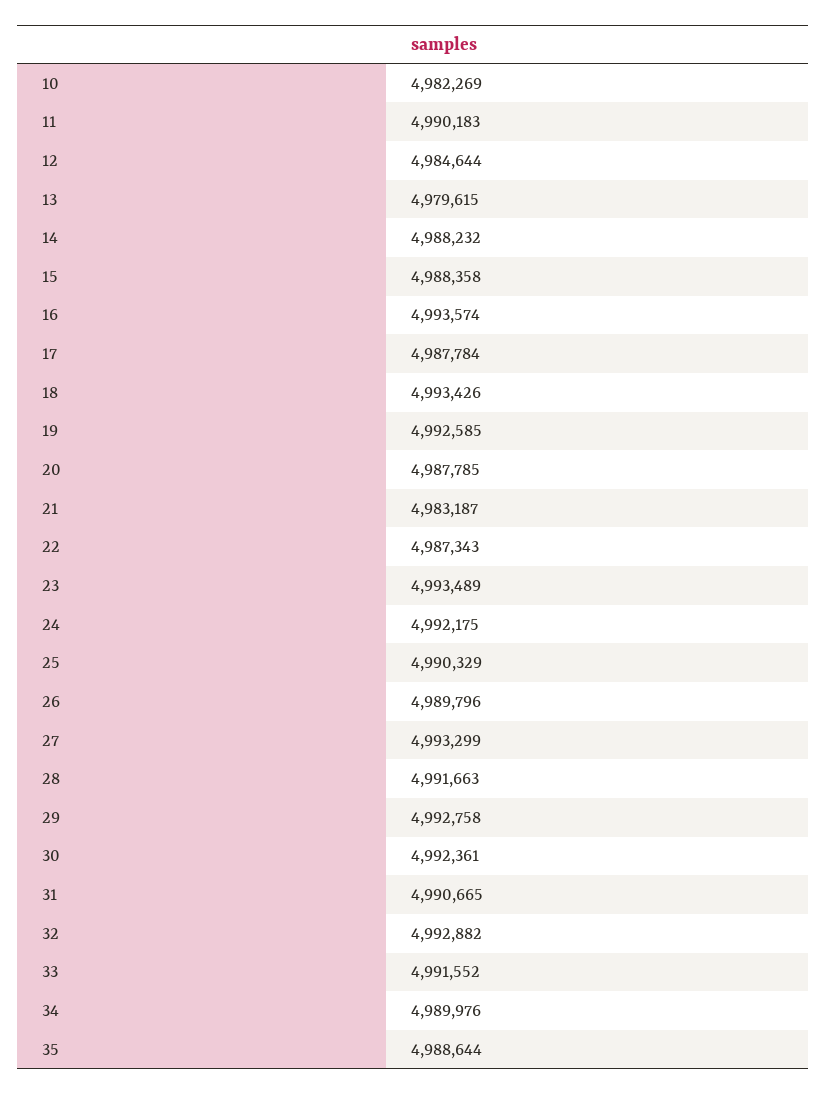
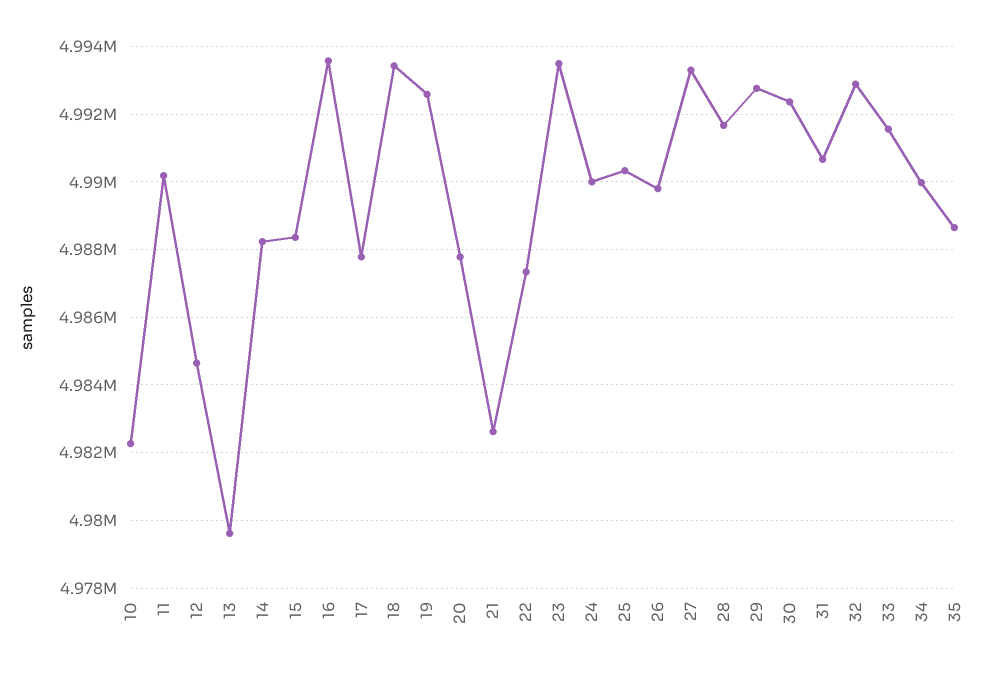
21: 4983187 -> 4982600
24: 4992175 -> 4990000

